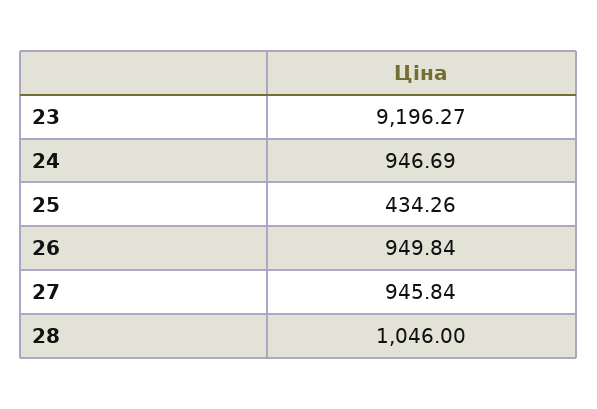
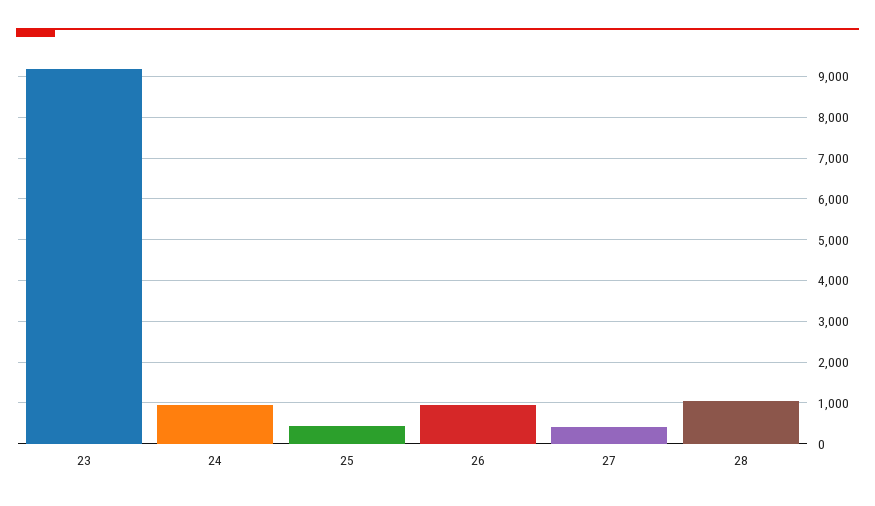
27: 945.84 -> 400

